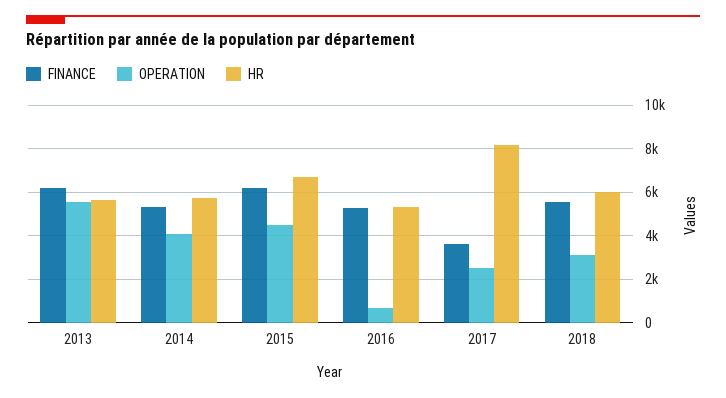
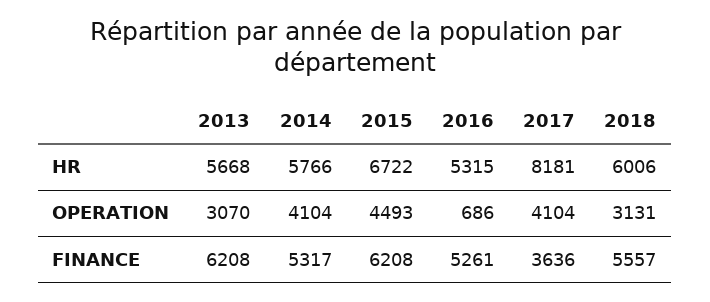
OPERATION, 2013: 5500 -> 3070
OPERATION, 2017: 2500 -> 4104

